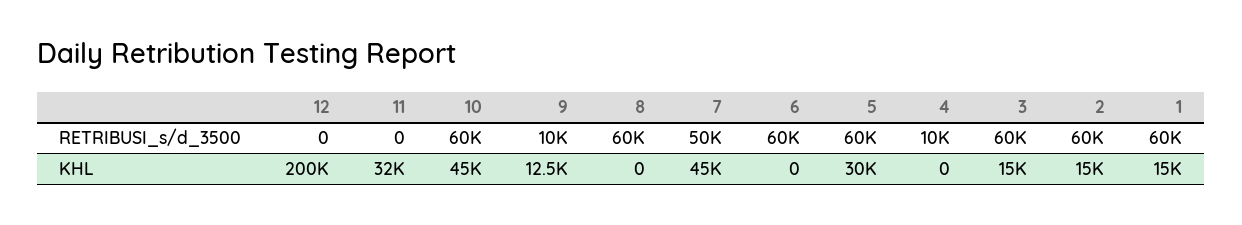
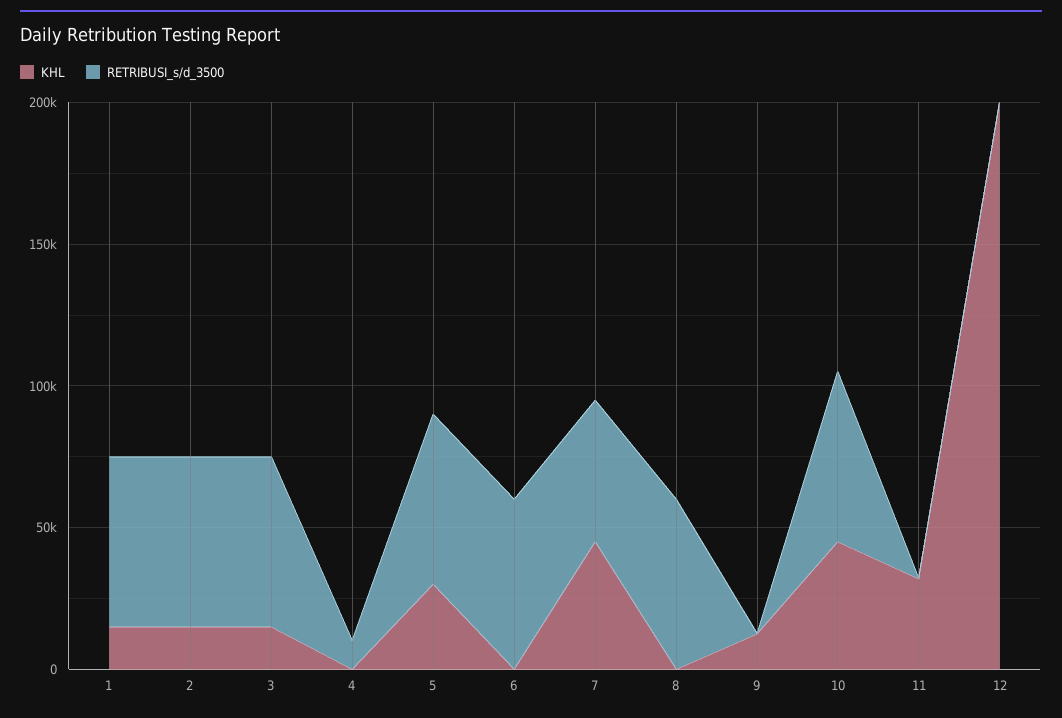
RETRIBUSI_s/d_3500, 9: 10000 -> 0

